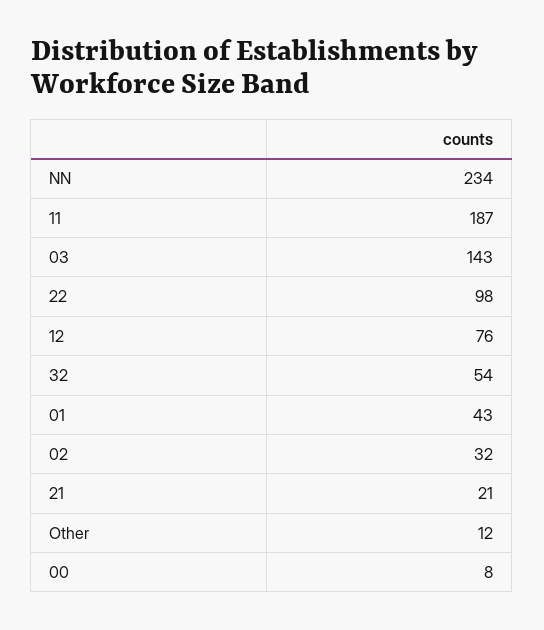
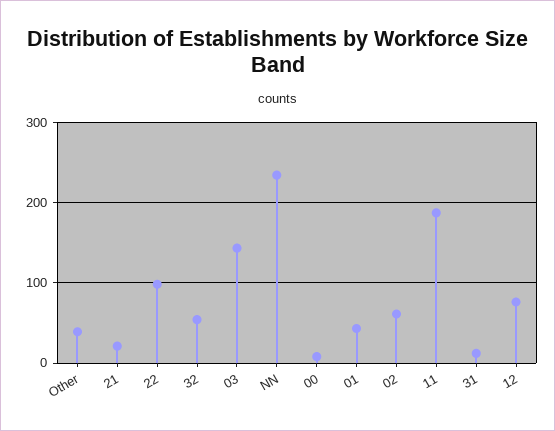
02: 32 -> 60
Other: 12 -> 40
31: none -> 10

